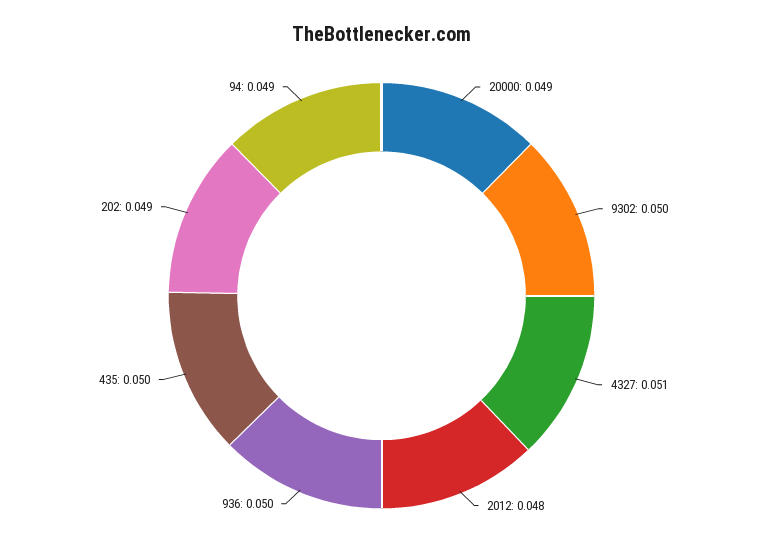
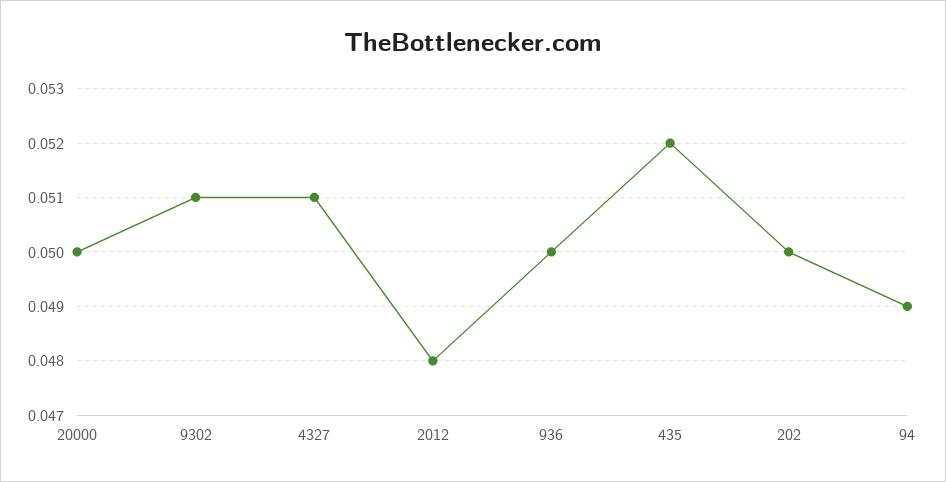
20000: 0.049 -> 0.05
9302: 0.05 -> 0.051
435: 0.05 -> 0.052
202: 0.049 -> 0.05

